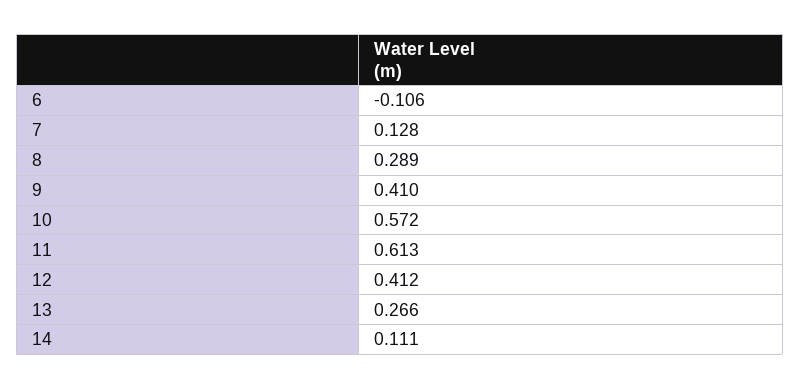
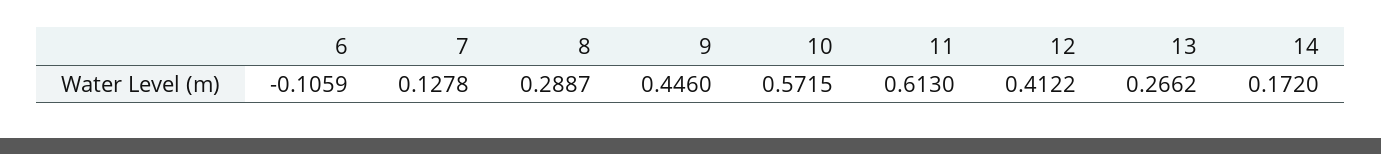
9: 0.41 -> 0.446
14: 0.111 -> 0.172

